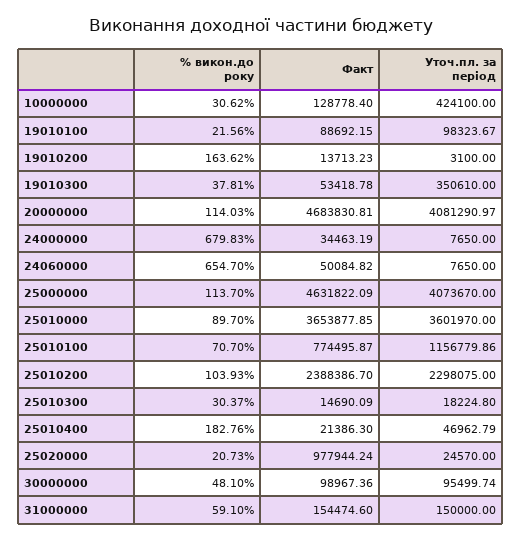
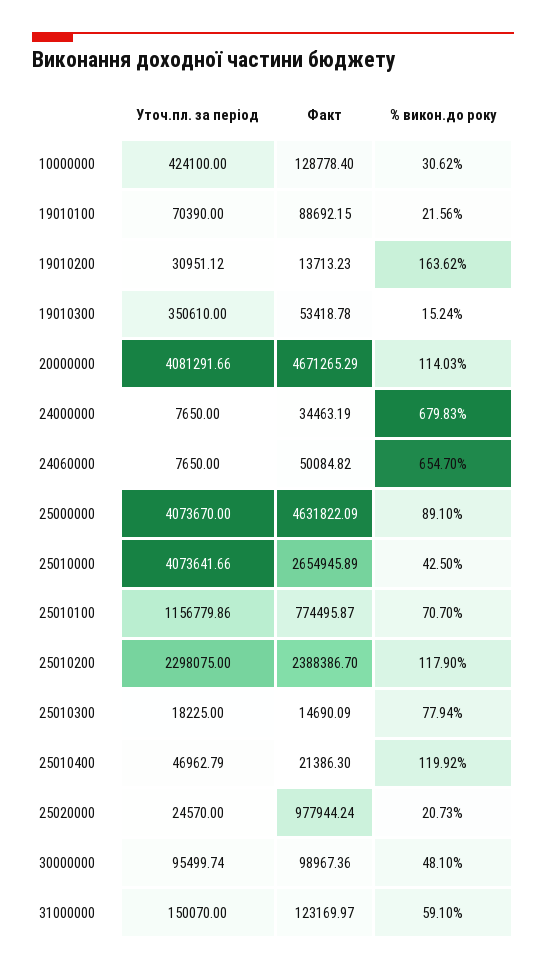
Уточ.пл. за період, 19010100: 98323.67 -> 70390
Уточ.пл. за період, 19010200: 3100 -> 30951.12
% викон.до року, 19010300: 37.81 -> 15.24
Факт, 20000000: 4683830.81 -> 4671265.29
Уточ.пл. за період, 20000000: 4081290.97 -> 4081291.66
% викон.до року, 25000000: 113.7 -> 89.1
% викон.до року, 25010000: 89.7 -> 42.5
Факт, 25010000: 3653877.85 -> 2654945.89
Уточ.пл. за період, 25010000: 3601970 -> 4073641.66
% викон.до року, 25010200: 103.93 -> 117.9
% викон.до року, 25010300: 30.37 -> 77.94
Уточ.пл. за період, 25010300: 18224.8 -> 18225
% викон.до року, 25010400: 182.76 -> 119.92
Факт, 31000000: 154474.6 -> 123169.97
Уточ.пл. за період, 31000000: 150000 -> 150070

